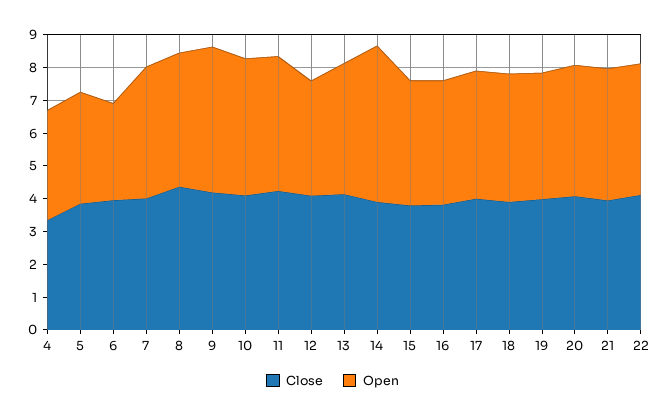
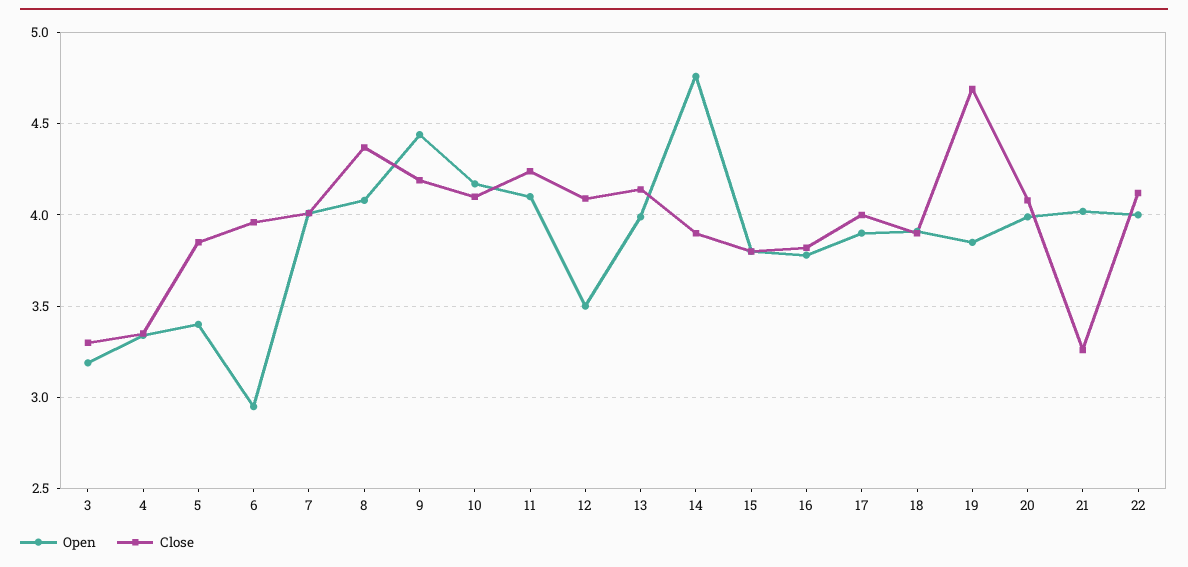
Close, 19: 4 -> 4.7
Close, 21: 4 -> 3.25
Open, 3: none -> 3.2
Close, 3: none -> 3.3

